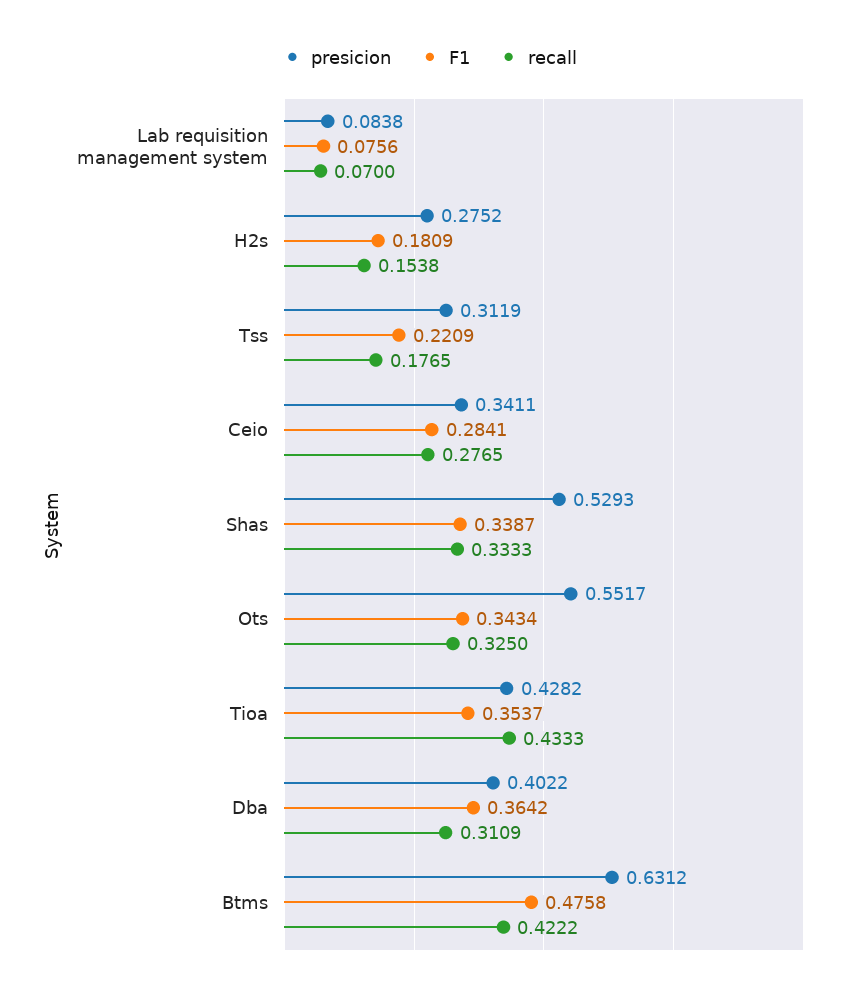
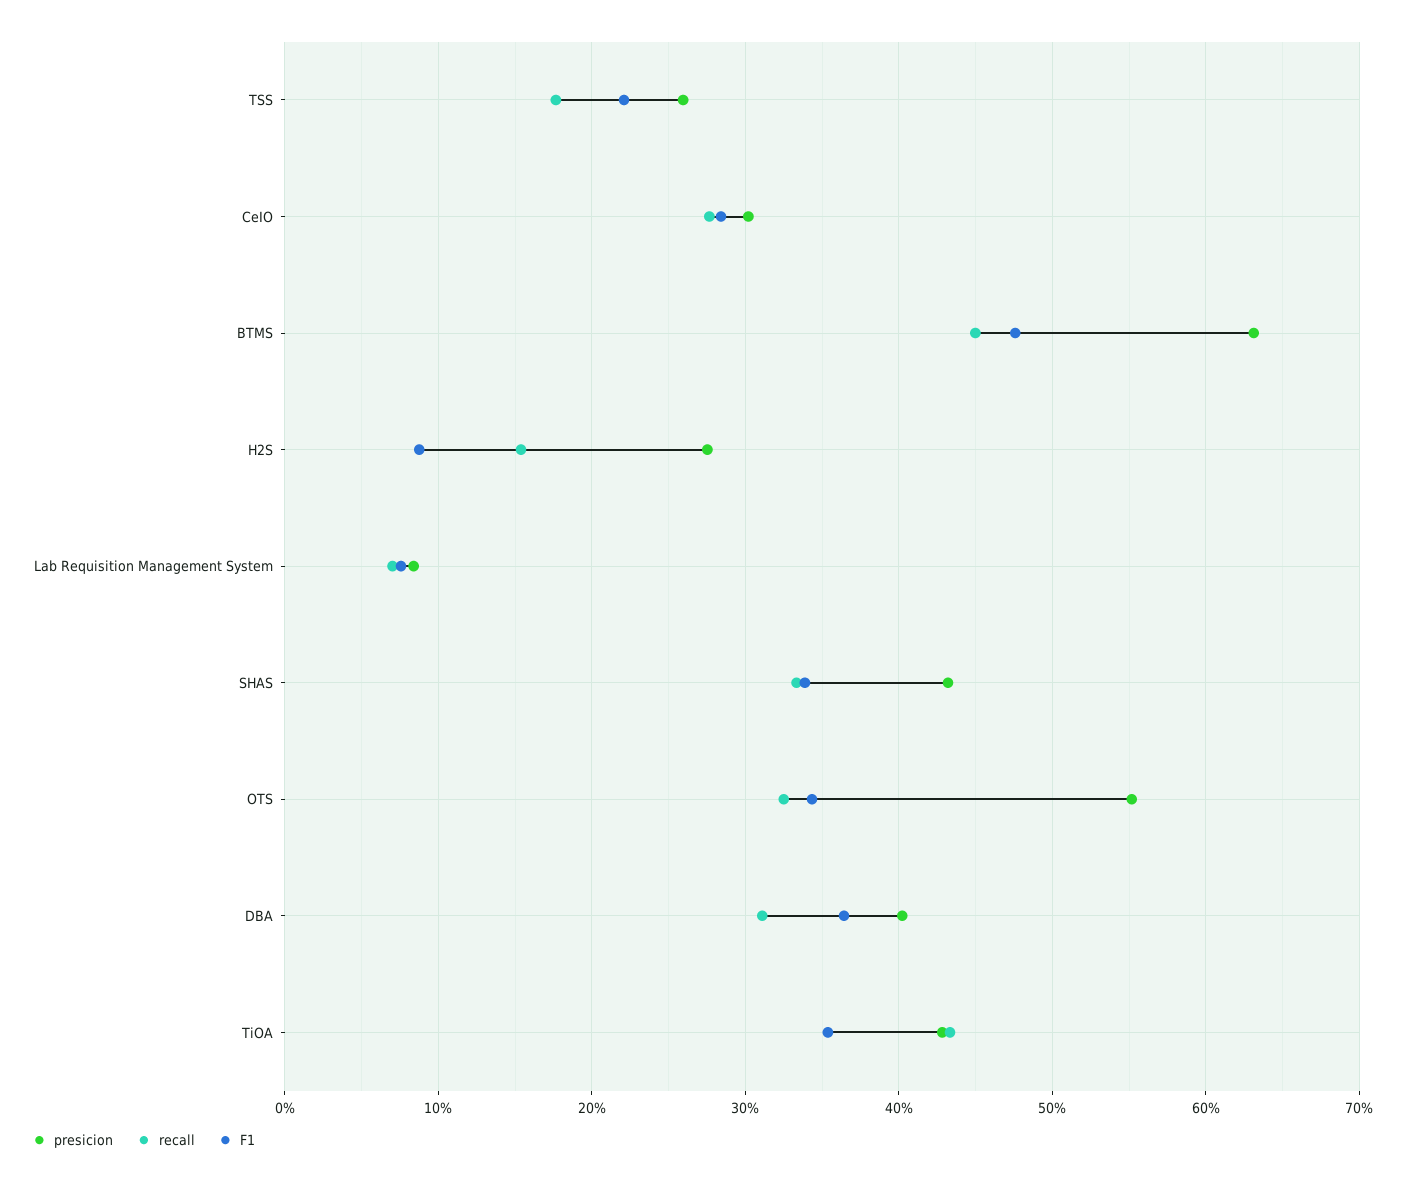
F1, H2s: 0.1809 -> 0.09
presicion, Tss: 0.3119 -> 0.26
presicion, Ceio: 0.3411 -> 0.3
presicion, Shas: 0.5293 -> 0.43
recall, Btms: 0.4222 -> 0.45

